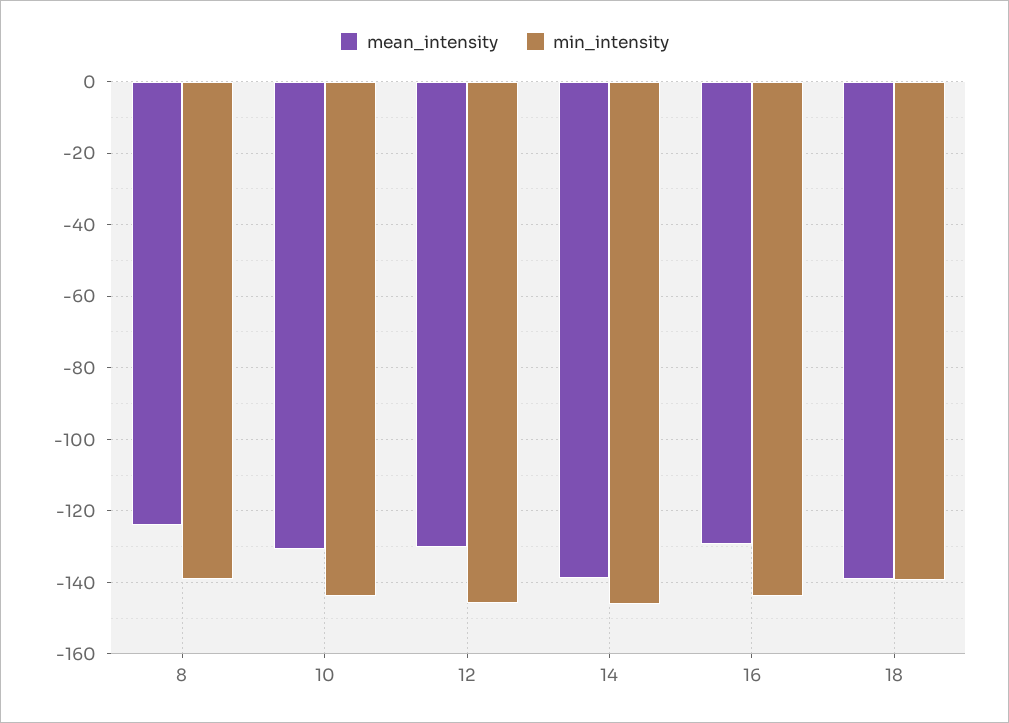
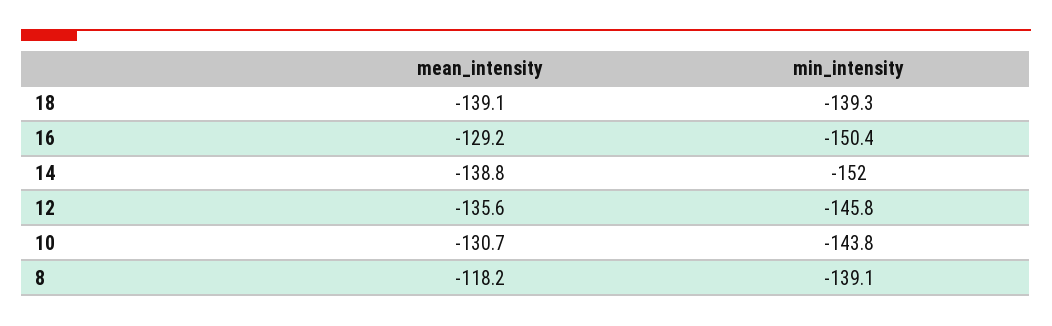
mean_intensity, 8: -124 -> -118.2
mean_intensity, 12: -130 -> -135.6
min_intensity, 14: -146 -> -152
min_intensity, 16: -144 -> -150.4

